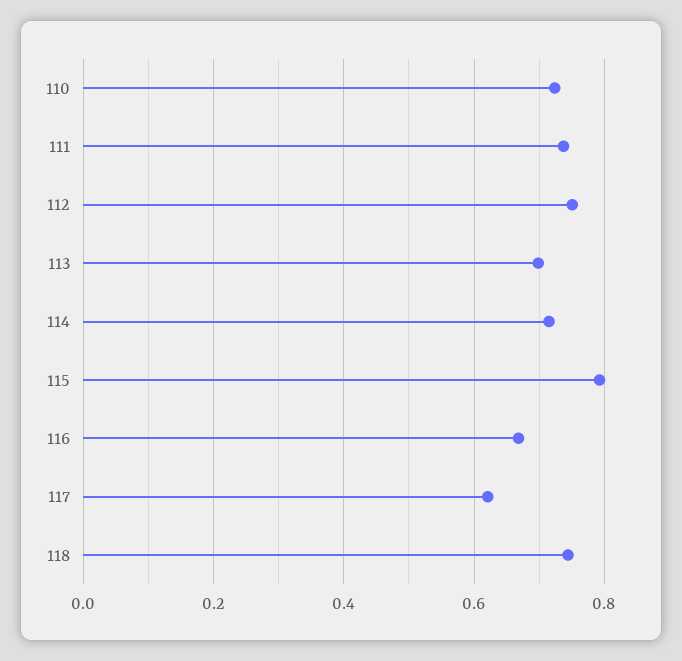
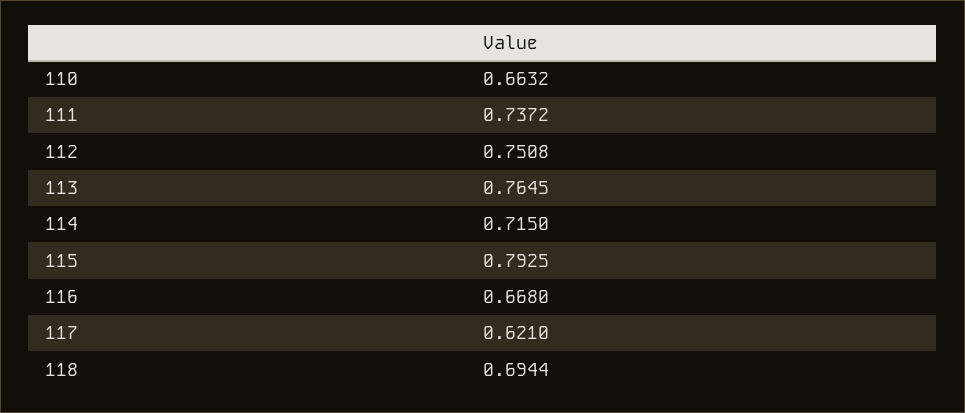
110: 0.72 -> 0.6632
113: 0.7 -> 0.7645
118: 0.74 -> 0.6944

